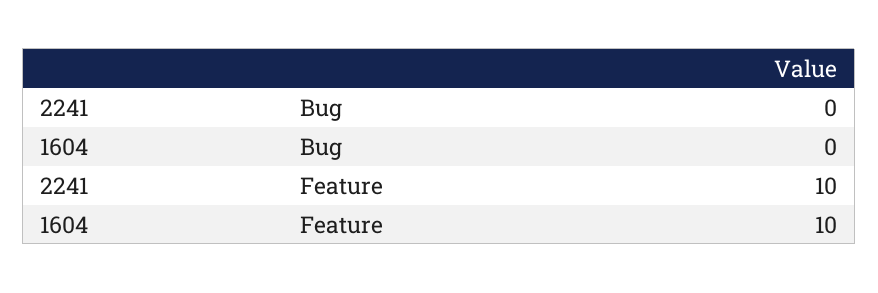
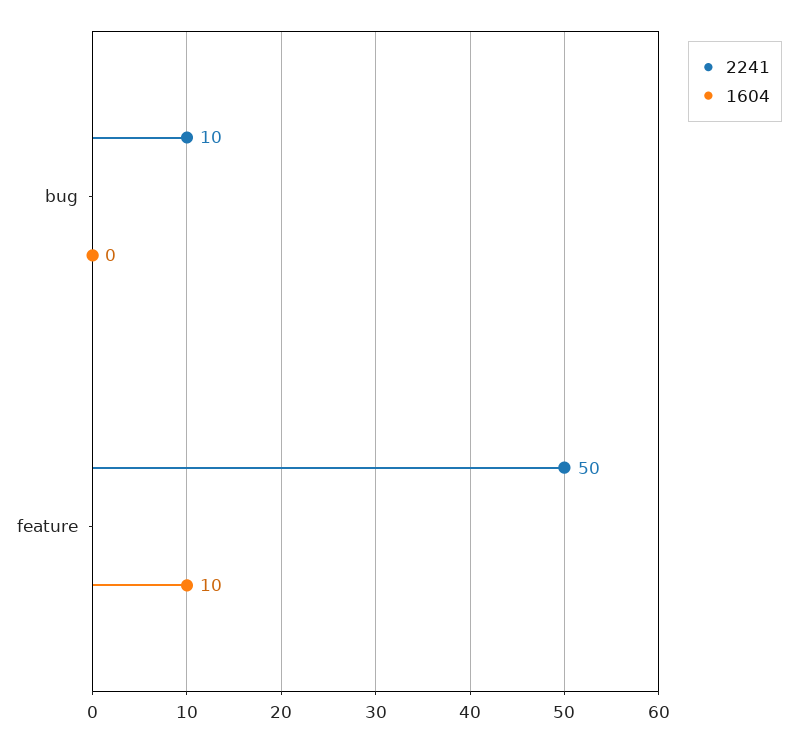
2241, Bug: 0 -> 10
2241, Feature: 10 -> 50

